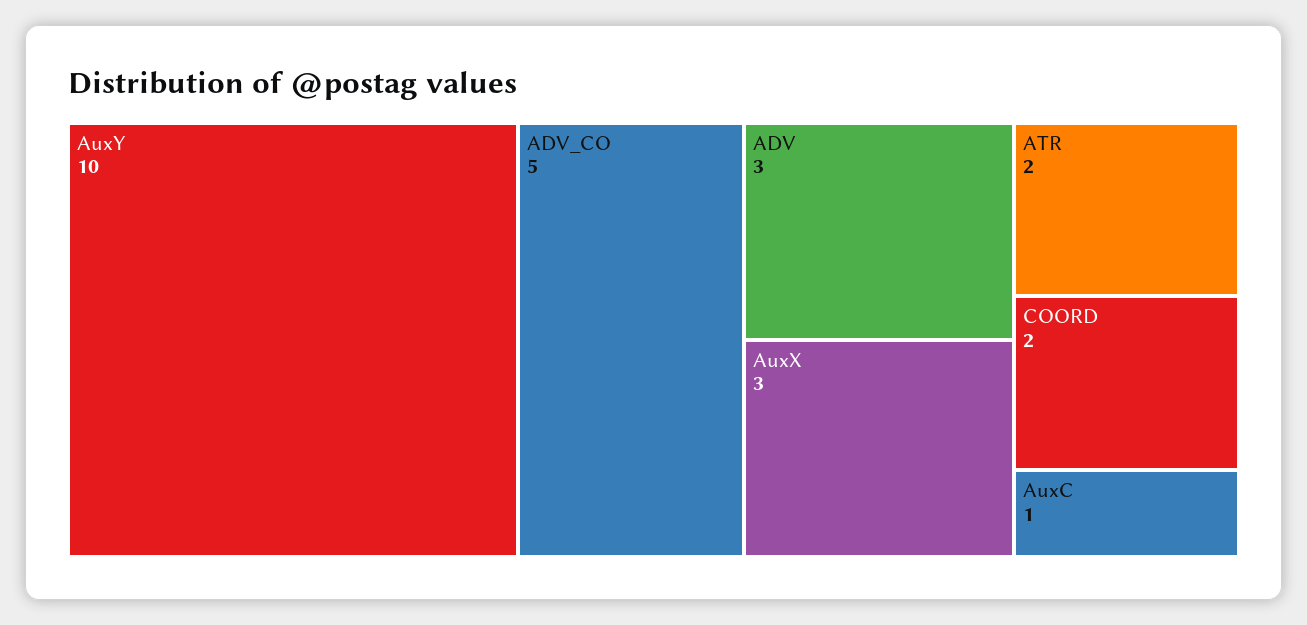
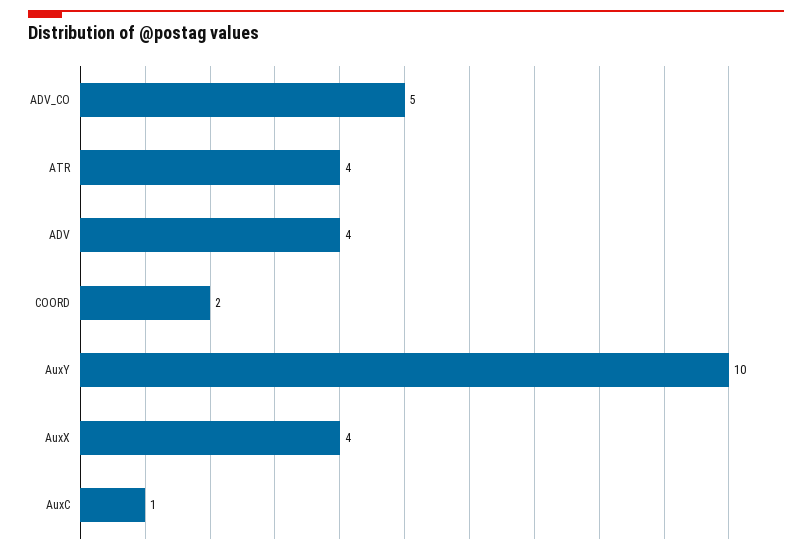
ADV: 3 -> 4
AuxX: 3 -> 4
ATR: 2 -> 4

